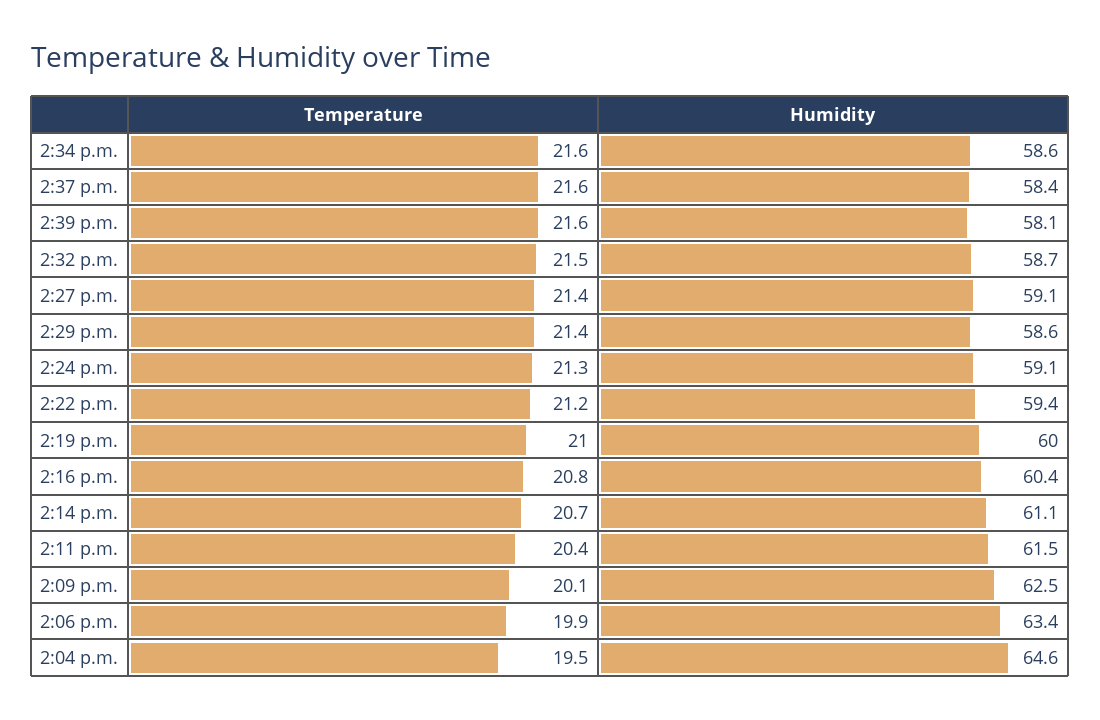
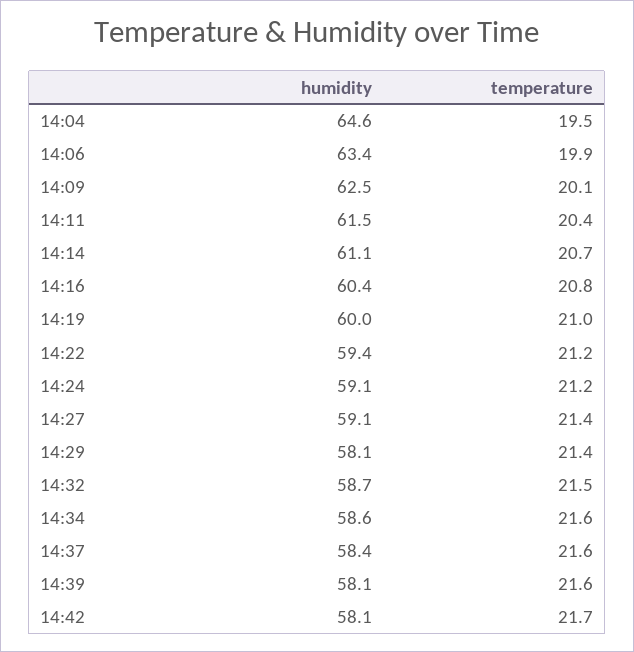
Humidity, 2:29 p.m.: 58.6 -> 58.1
Temperature, 2:24 p.m.: 21.3 -> 21.2
Humidity, 14:42: none -> 58.1
Temperature, 14:42: none -> 21.7

